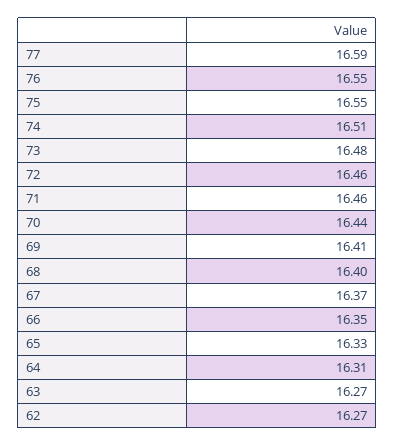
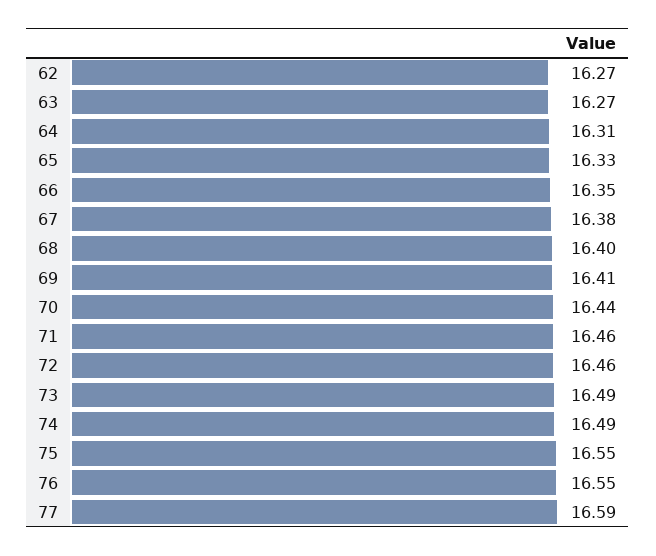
74: 16.51 -> 16.49
73: 16.48 -> 16.49
67: 16.37 -> 16.38

